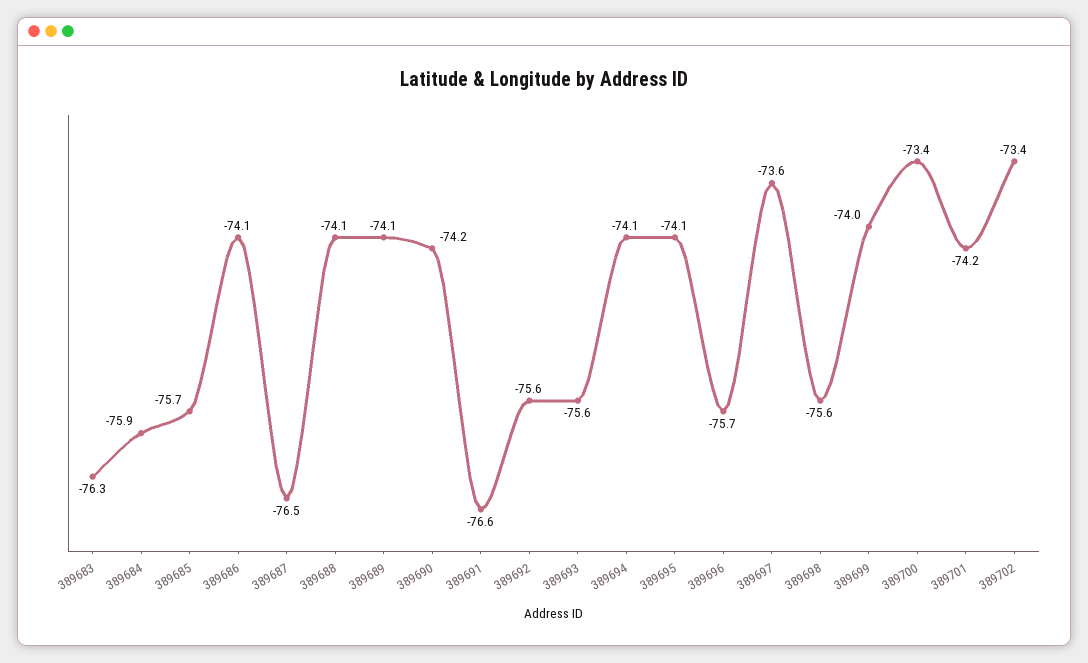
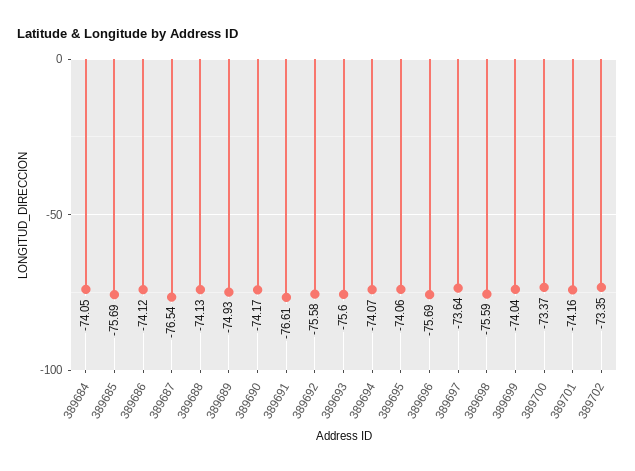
389683: -76.3 -> none
389684: -75.9 -> -74.05
389689: -74.1 -> -74.93

